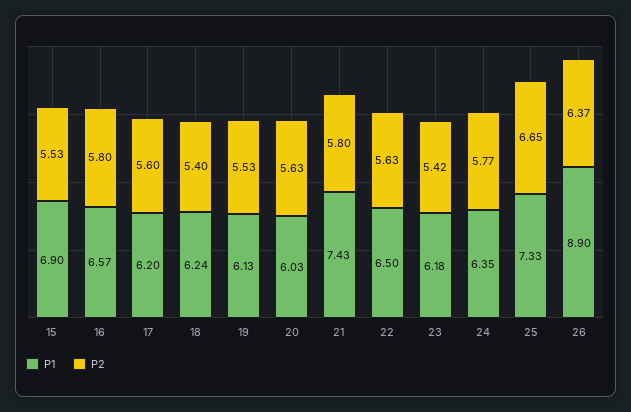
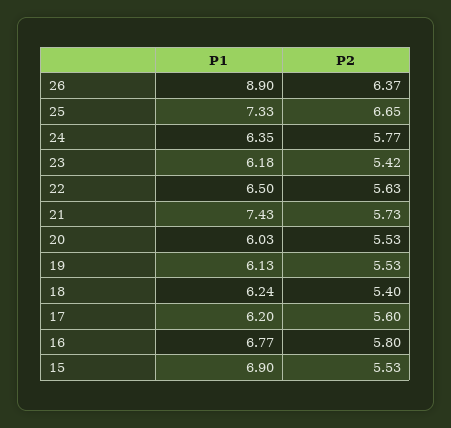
P1, 16: 6.57 -> 6.77
P2, 20: 5.63 -> 5.53
P2, 21: 5.8 -> 5.73

